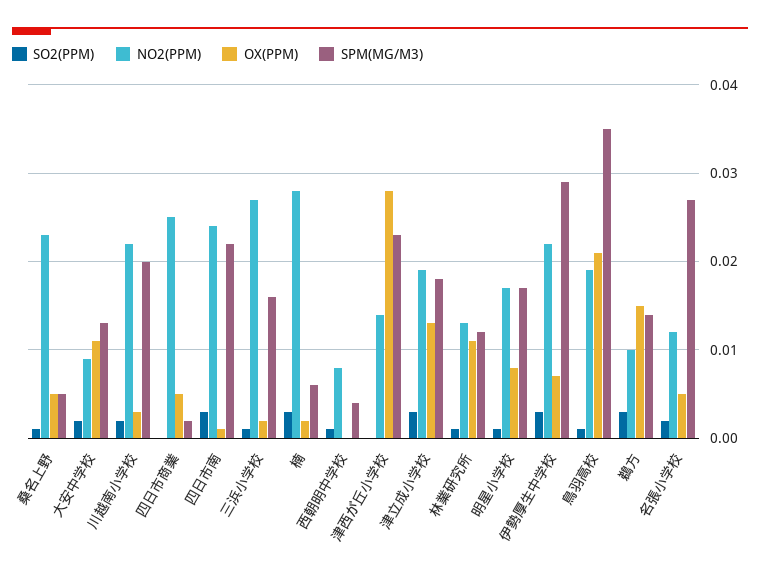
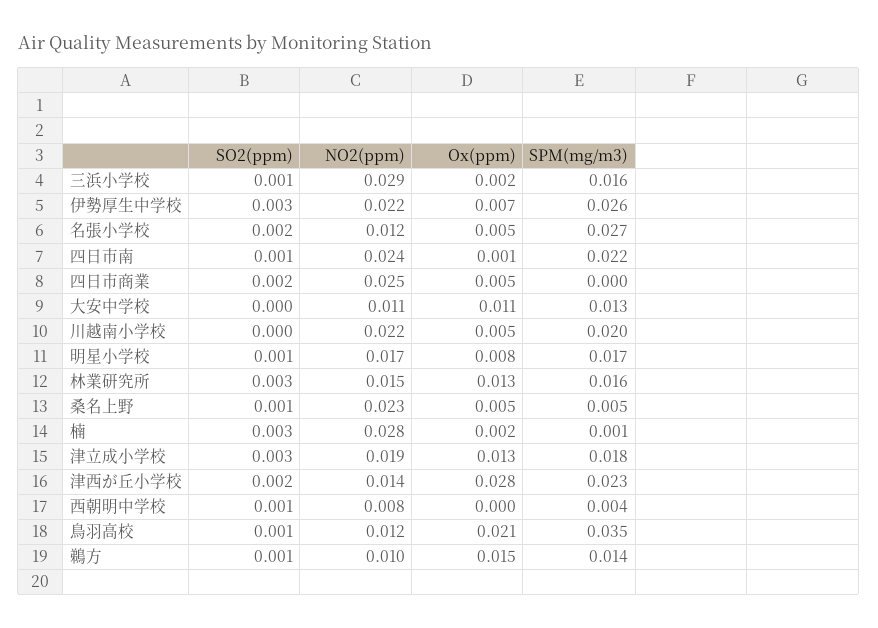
SO2(PPM), 大安中学校: 0.002 -> 0
NO2(PPM), 大安中学校: 0.009 -> 0.011
SO2(PPM), 川越南小学校: 0.002 -> 0
OX(PPM), 川越南小学校: 0.003 -> 0.005
SO2(PPM), 四日市商業: 0 -> 0.002
SPM(MG/M3), 四日市商業: 0.002 -> 0
SO2(PPM), 四日市南: 0.003 -> 0.001
NO2(PPM), 三浜小学校: 0.027 -> 0.029
SPM(MG/M3), 楠: 0.006 -> 0.001
SO2(PPM), 津西が丘小学校: 0 -> 0.002
SO2(PPM), 林業研究所: 0.001 -> 0.003
NO2(PPM), 林業研究所: 0.013 -> 0.015
OX(PPM), 林業研究所: 0.011 -> 0.013
SPM(MG/M3), 林業研究所: 0.012 -> 0.016
SPM(MG/M3), 伊勢厚生中学校: 0.029 -> 0.026
NO2(PPM), 鳥羽高校: 0.019 -> 0.012
SO2(PPM), 鵜方: 0.003 -> 0.001

